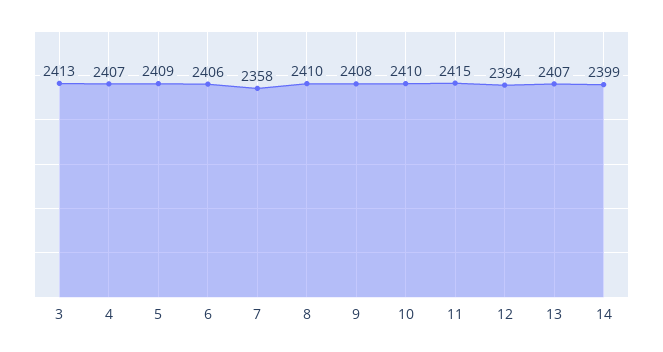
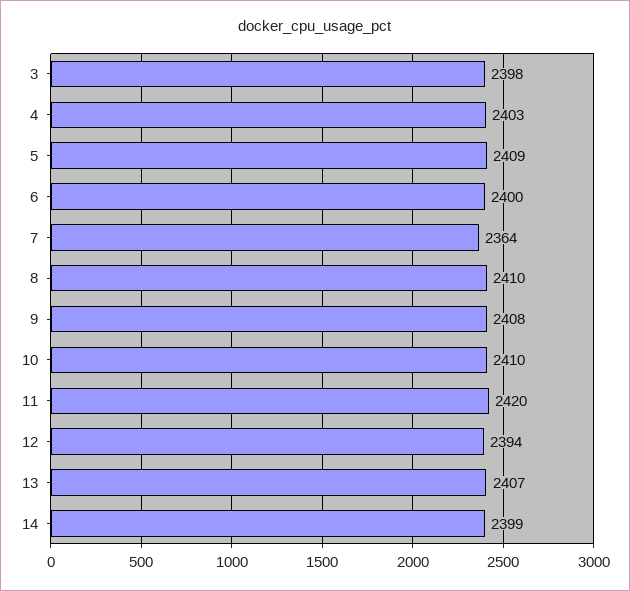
3: 2413 -> 2398
4: 2407 -> 2403
6: 2406 -> 2400
7: 2358 -> 2364
11: 2415 -> 2420

